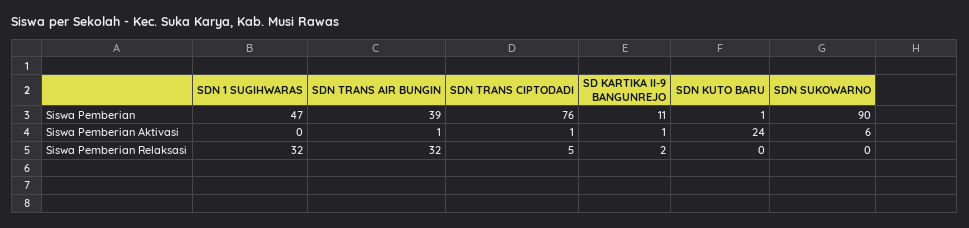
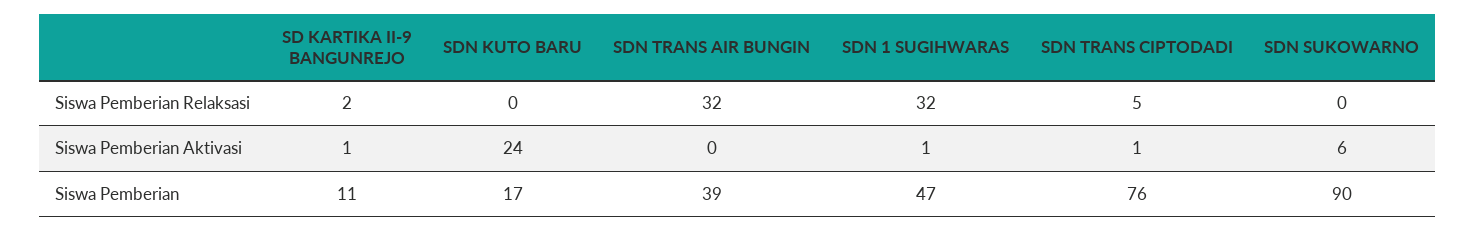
SDN KUTO BARU, Siswa Pemberian: 1 -> 17
SDN 1 SUGIHWARAS, Siswa Pemberian Aktivasi: 0 -> 1
SDN TRANS AIR BUNGIN, Siswa Pemberian Aktivasi: 1 -> 0

